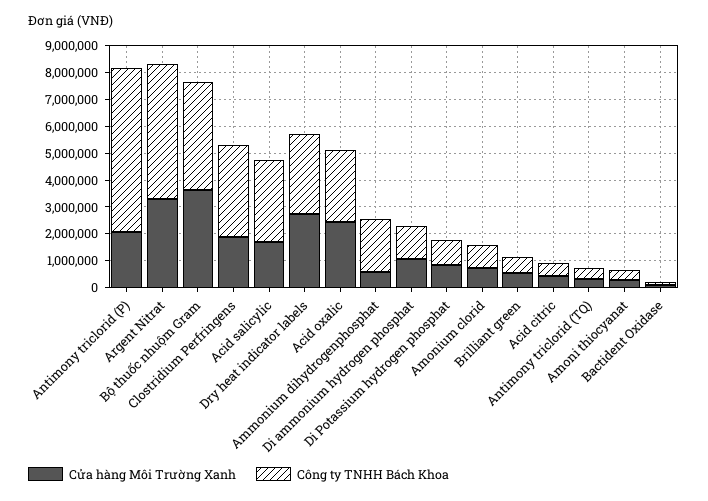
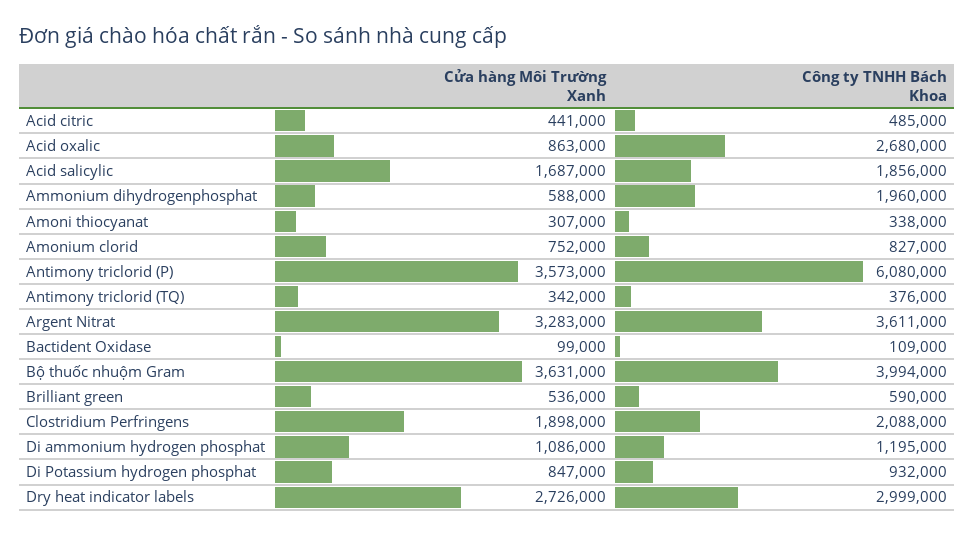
Cửa hàng Môi Trường Xanh, Antimony triclorid (P): 2000000 -> 3573000
Công ty TNHH Bách Khoa, Argent Nitrat: 5000000 -> 3611000
Công ty TNHH Bách Khoa, Clostridium Perfringens: 3500000 -> 2088000
Công ty TNHH Bách Khoa, Acid salicylic: 3000000 -> 1856000
Cửa hàng Môi Trường Xanh, Acid oxalic: 2500000 -> 863000

